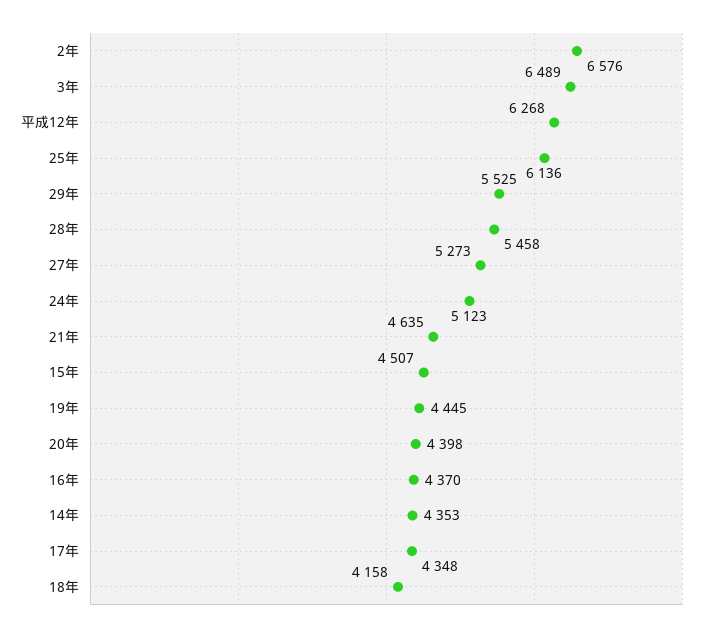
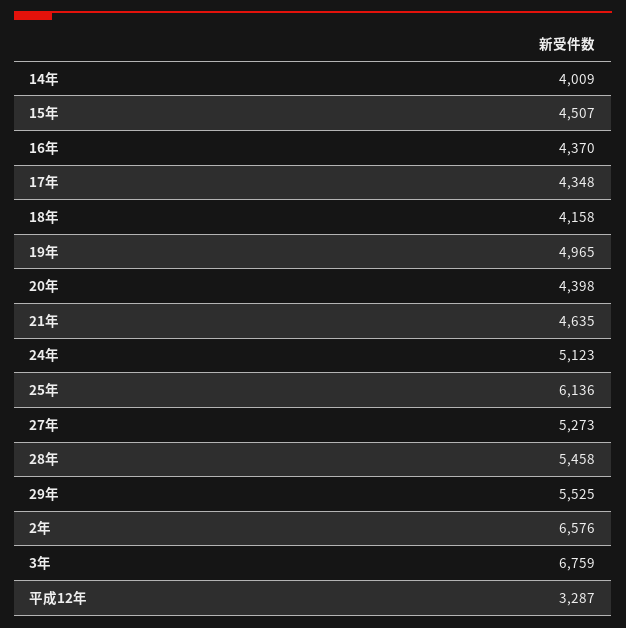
3年: 6489 -> 6759
平成12年: 6268 -> 3287
19年: 4445 -> 4965
14年: 4353 -> 4009

